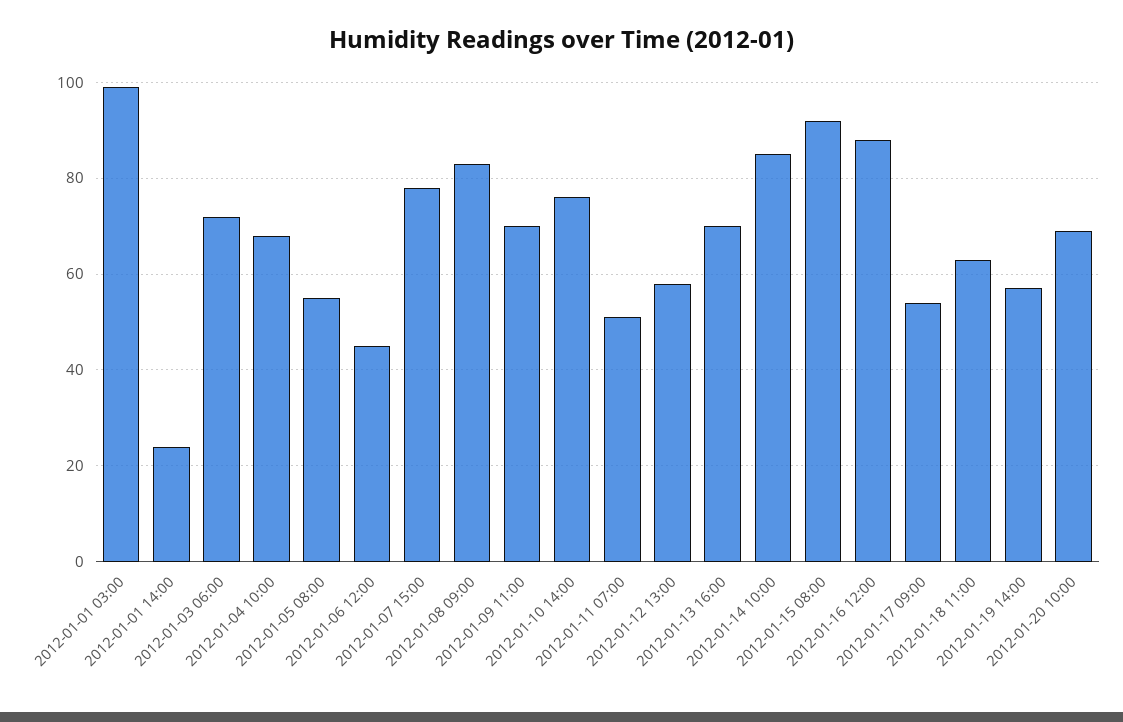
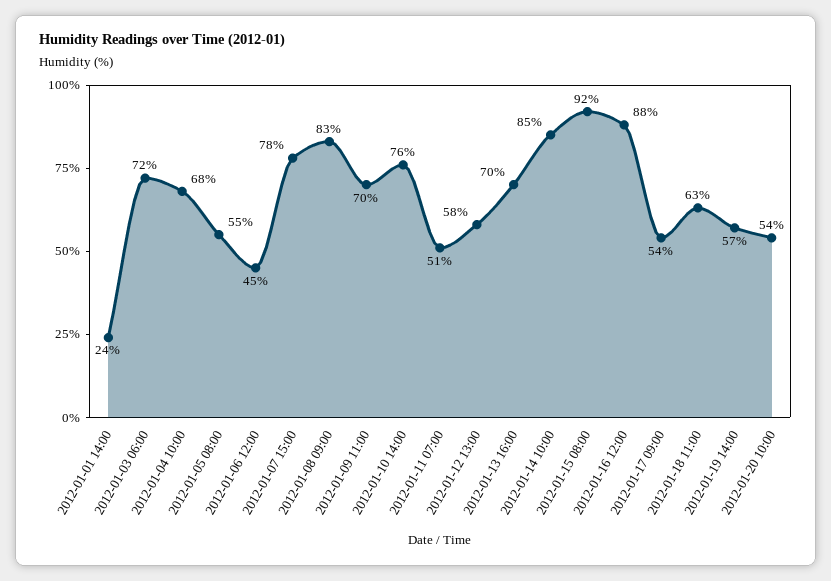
2012-01-01 03:00: 100 -> none
2012-01-20 10:00: 70 -> 54

